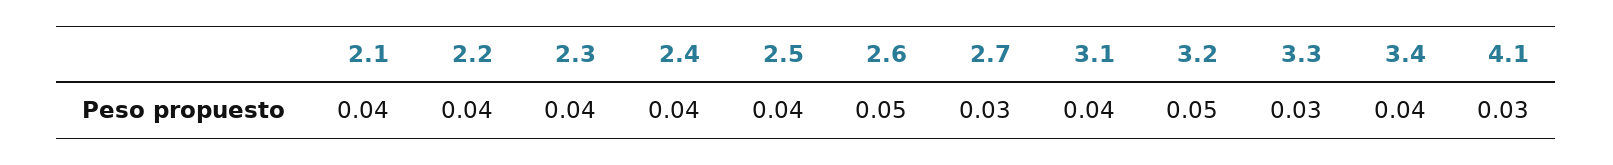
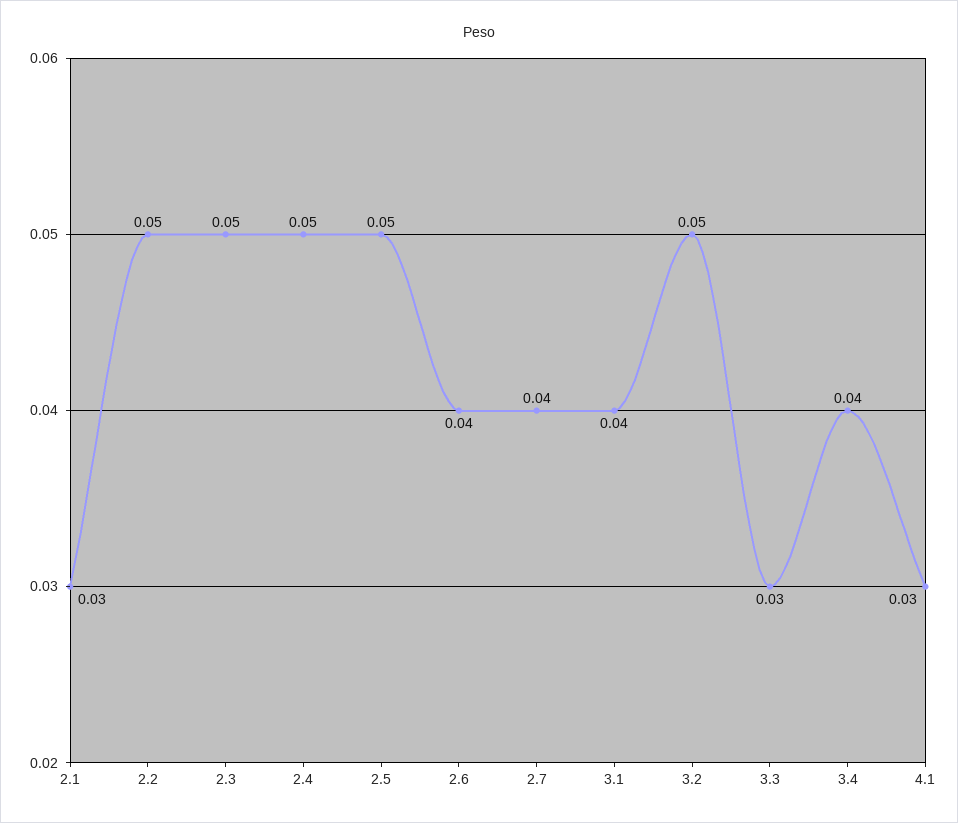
2.1: 0.04 -> 0.03
2.2: 0.04 -> 0.05
2.3: 0.04 -> 0.05
2.4: 0.04 -> 0.05
2.5: 0.04 -> 0.05
2.6: 0.05 -> 0.04
2.7: 0.03 -> 0.04

